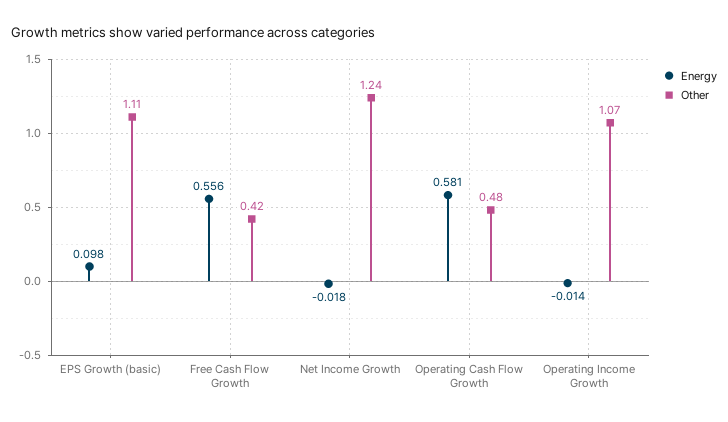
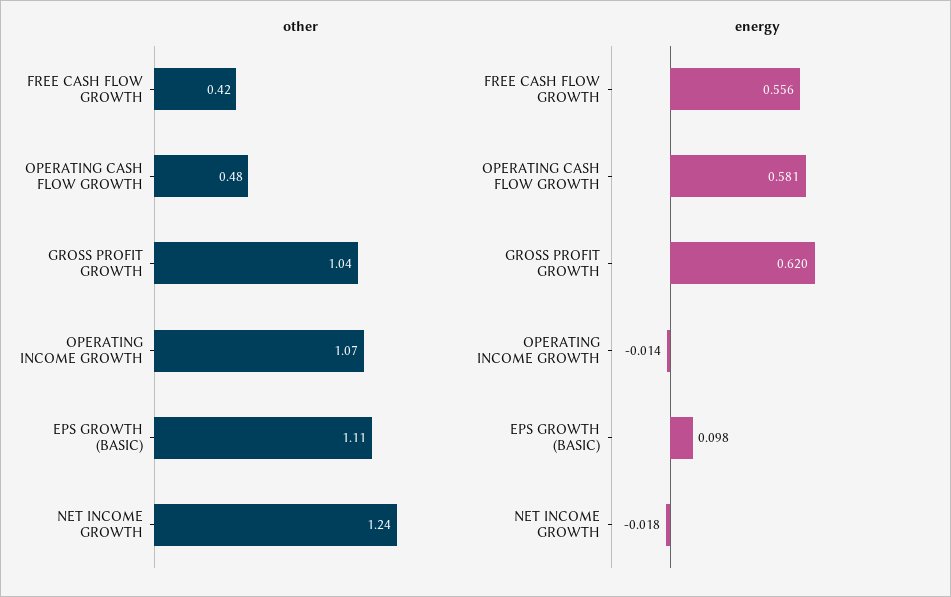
Other, GROSS PROFIT GROWTH: none -> 1.04
Energy, GROSS PROFIT GROWTH: none -> 0.62

